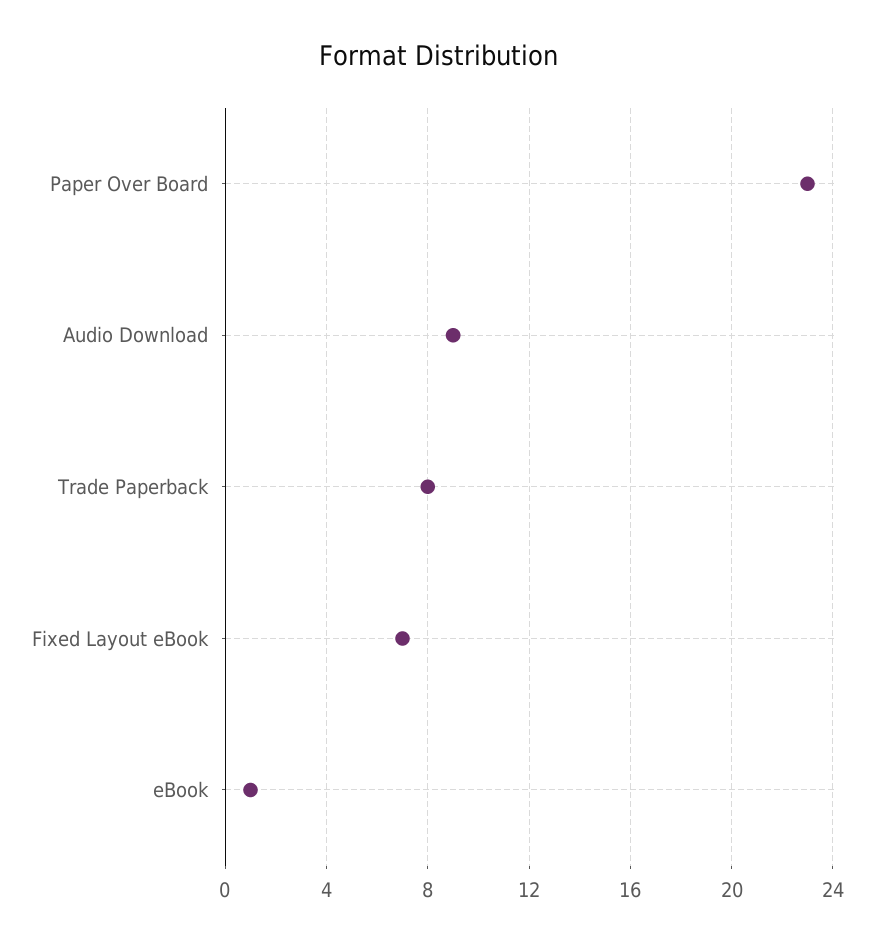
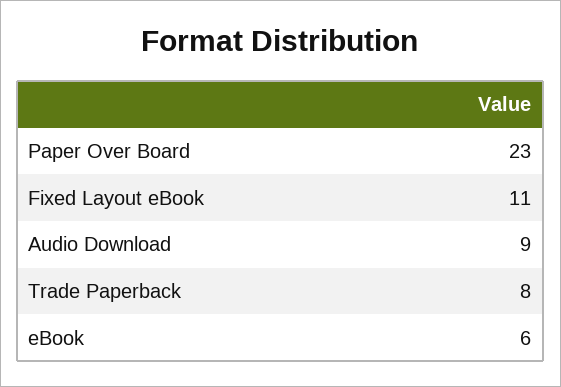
Fixed Layout eBook: 7 -> 11
eBook: 1 -> 6

